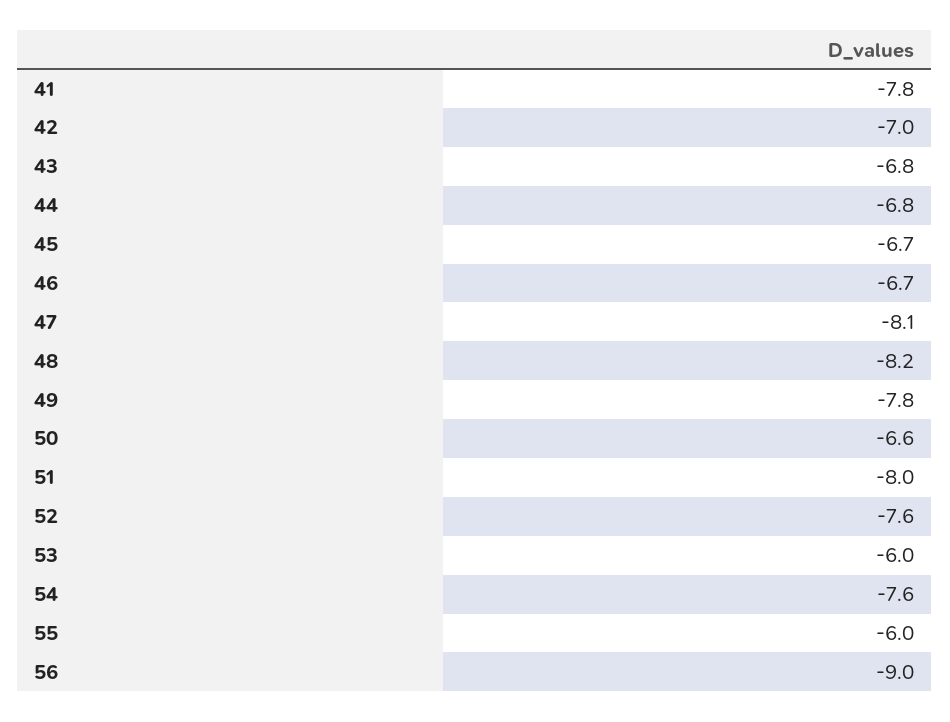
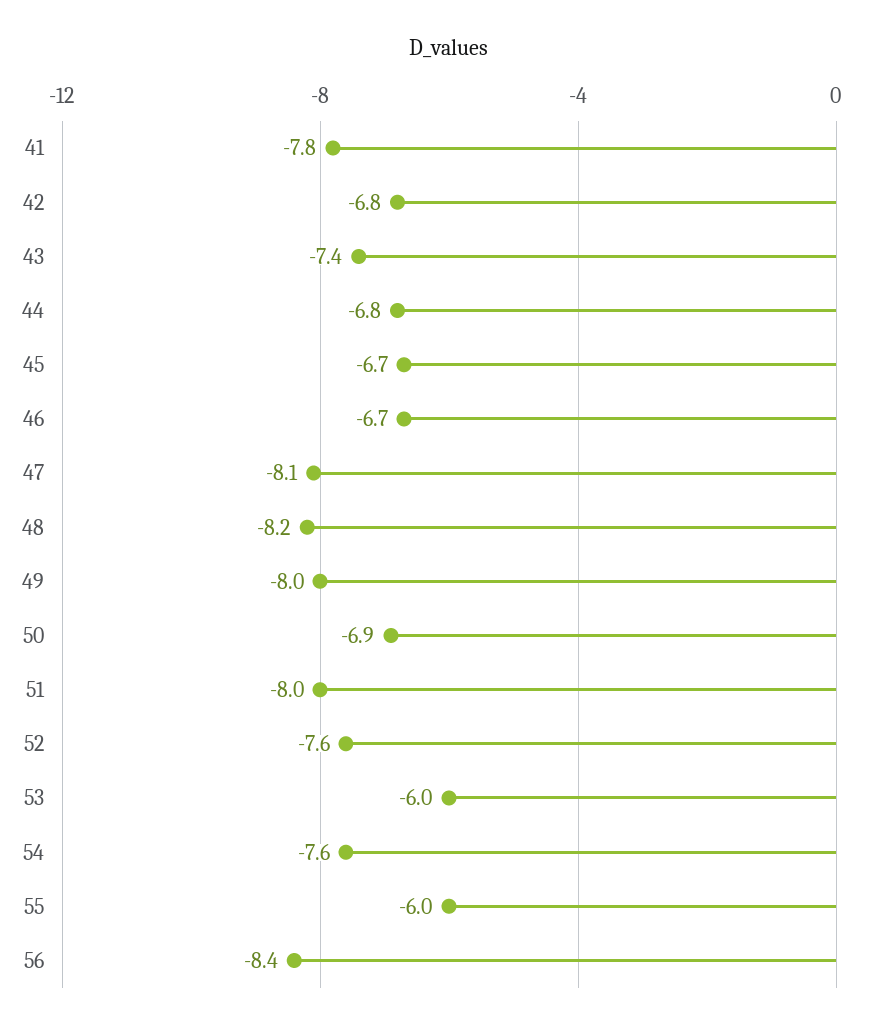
42: -7 -> -6.8
43: -6.8 -> -7.4
49: -7.8 -> -8
50: -6.6 -> -6.9
56: -9 -> -8.4

